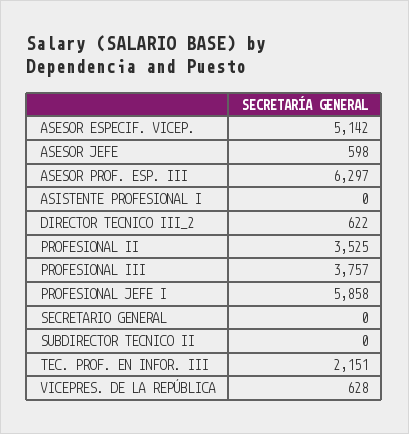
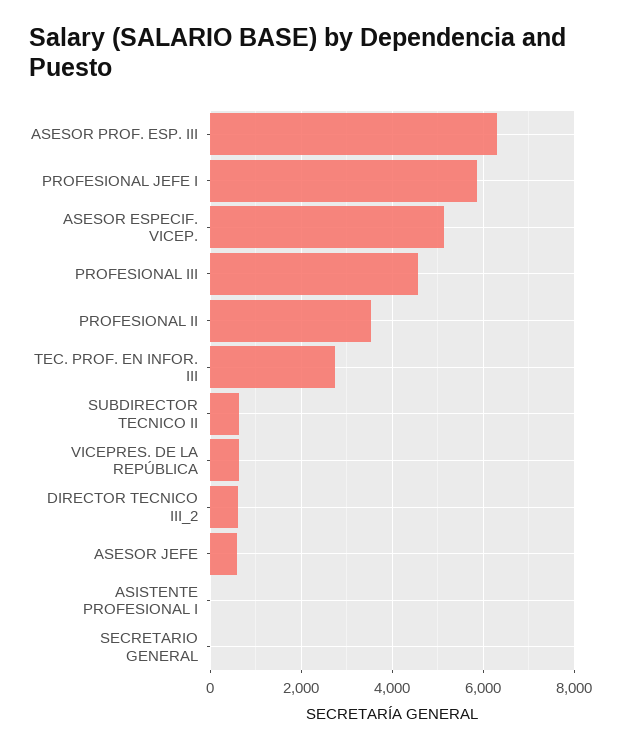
PROFESIONAL III: 3757 -> 4600
SUBDIRECTOR TECNICO II: 0 -> 600
TEC. PROF. EN INFOR. III: 2151 -> 2800

